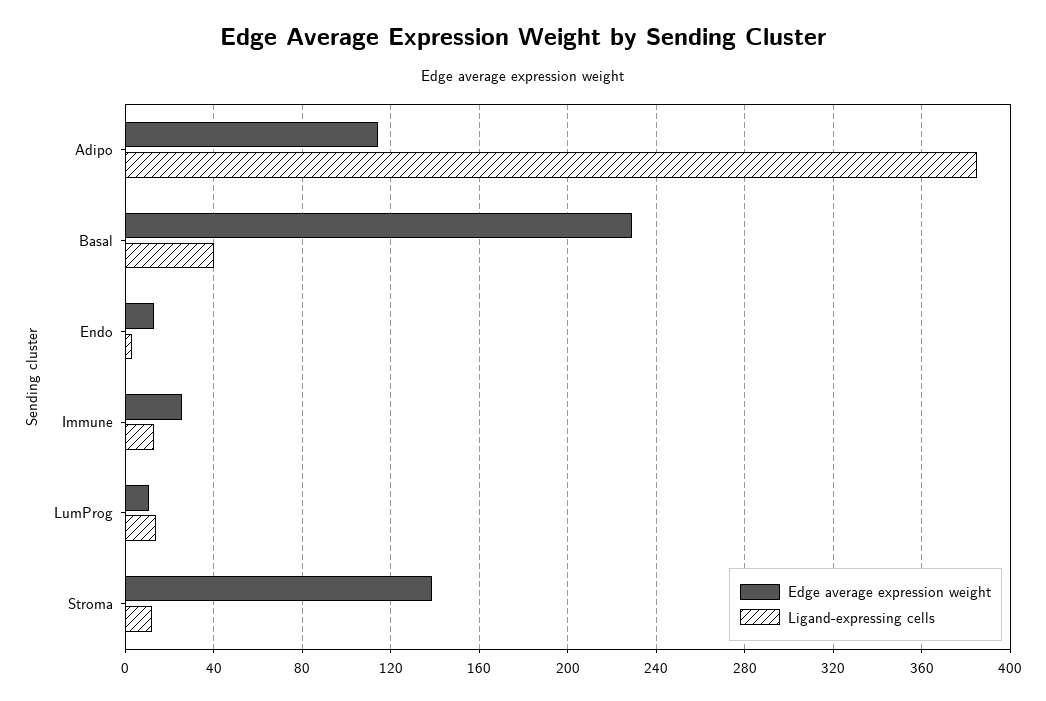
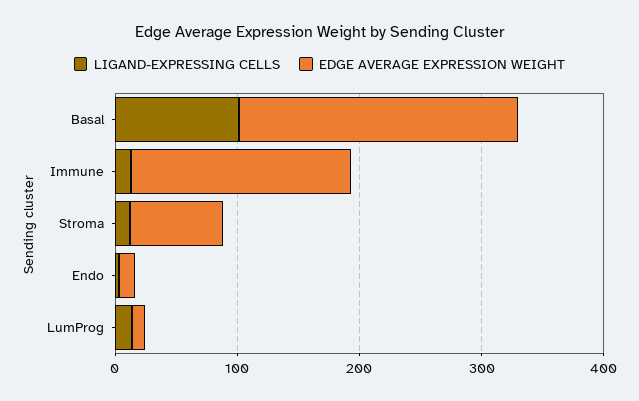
Edge average expression weight, Adipo: 115 -> none
Ligand-expressing cells, Adipo: 385 -> none
Ligand-expressing cells, Basal: 40 -> 100
Edge average expression weight, Immune: 25 -> 180
Edge average expression weight, Stroma: 140 -> 80

